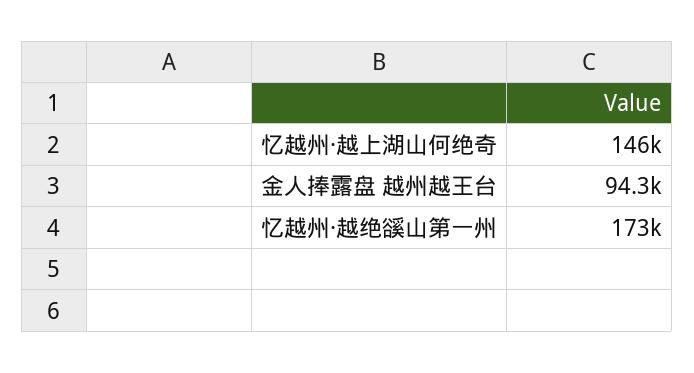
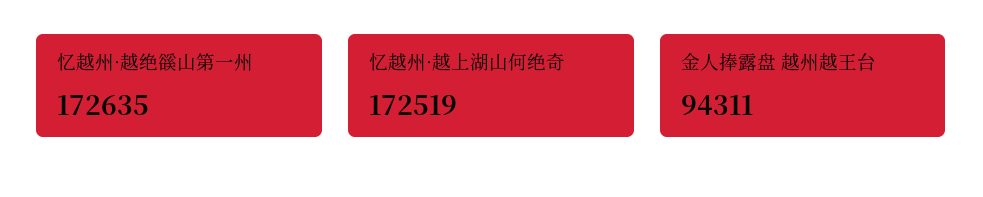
忆越州·越上湖山何绝奇: 146000 -> 172519

